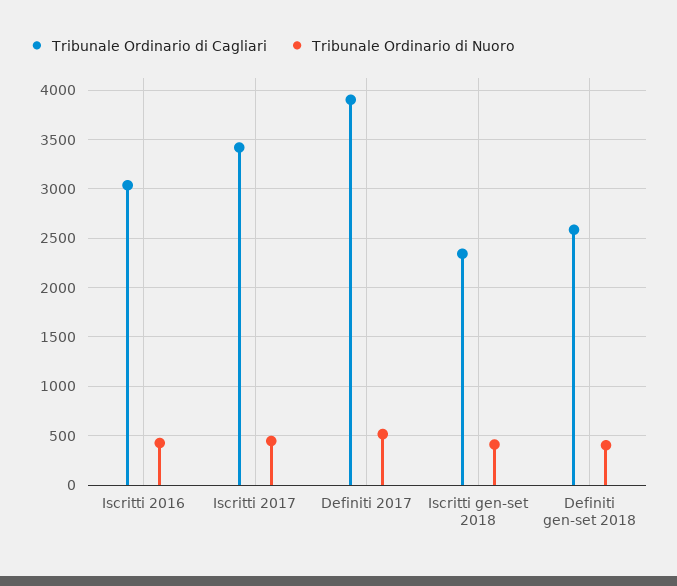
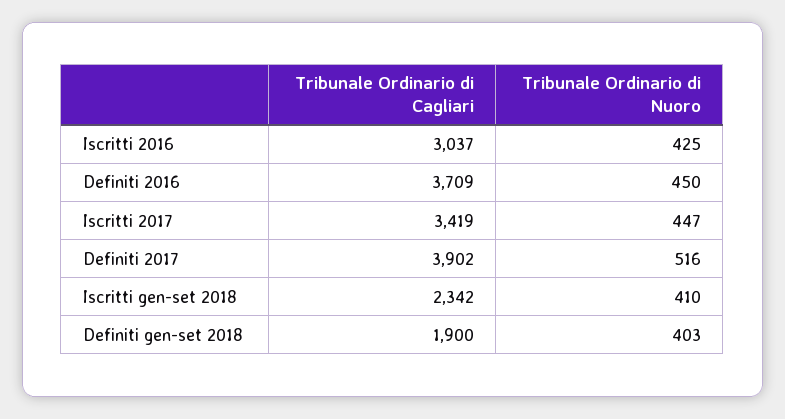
Tribunale Ordinario di Cagliari, Definiti gen-set 2018: 2600 -> 1900
Tribunale Ordinario di Cagliari, Definiti 2016: none -> 3709
Tribunale Ordinario di Nuoro, Definiti 2016: none -> 450

